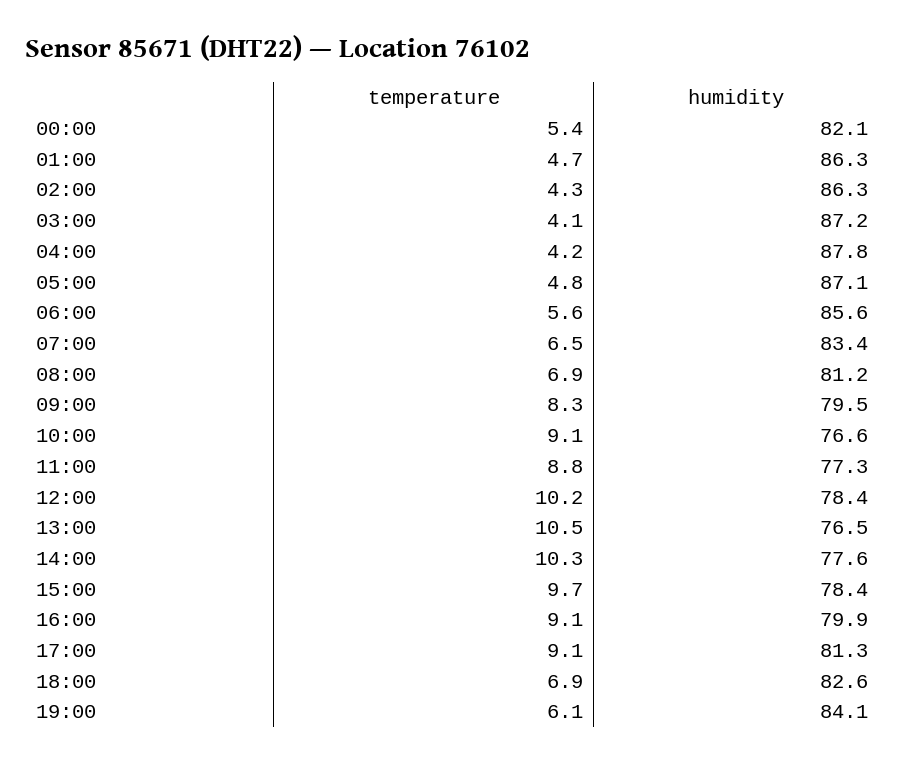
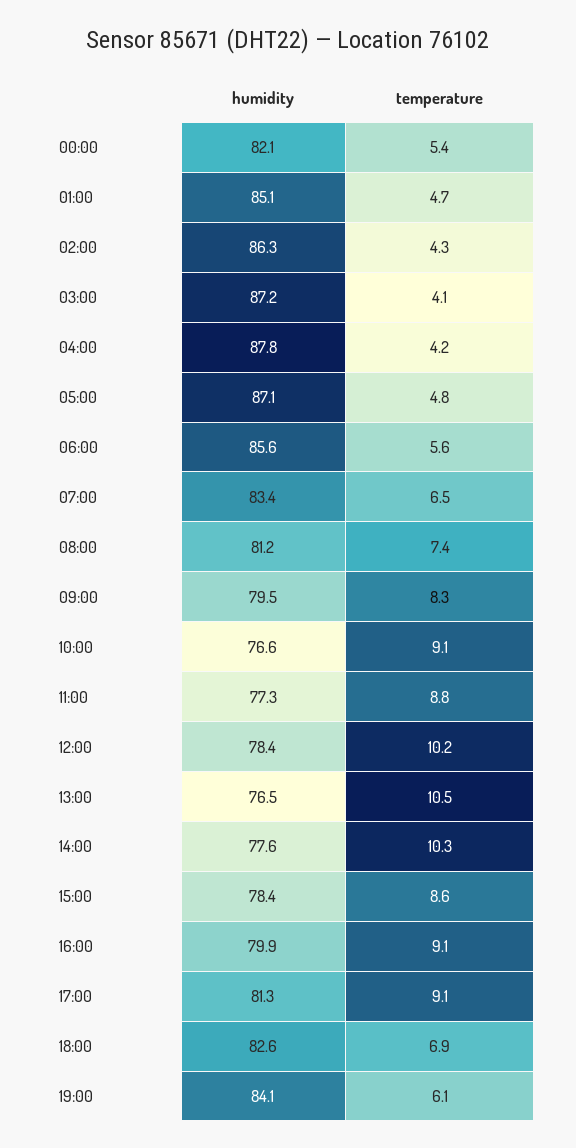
humidity, 01:00: 86.3 -> 85.1
temperature, 08:00: 6.9 -> 7.4
temperature, 15:00: 9.7 -> 8.6

